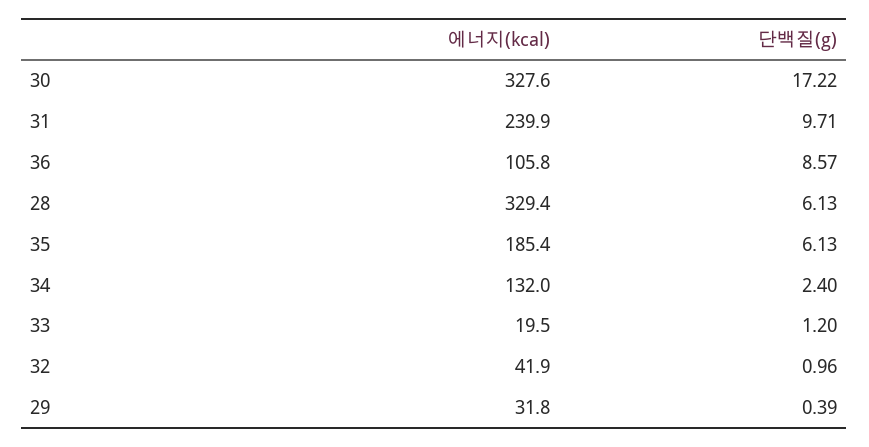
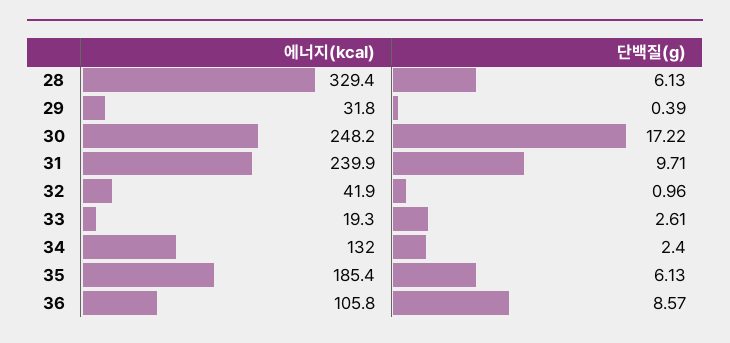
에너지(kcal), 30: 327.6 -> 248.2
에너지(kcal), 33: 19.5 -> 19.3
단백질(g), 33: 1.2 -> 2.61

